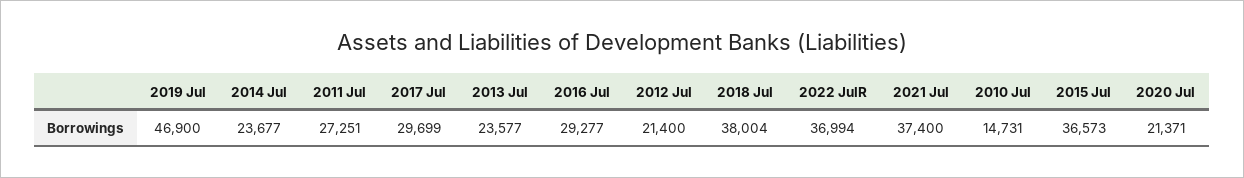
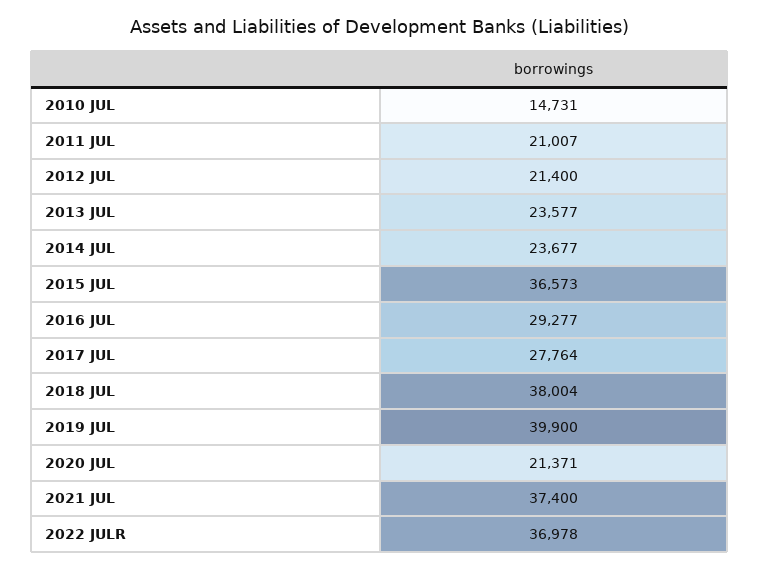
2019 Jul: 46900 -> 39900
2011 Jul: 27251 -> 21007
2017 Jul: 29699 -> 27764
2022 JulR: 36994 -> 36978

